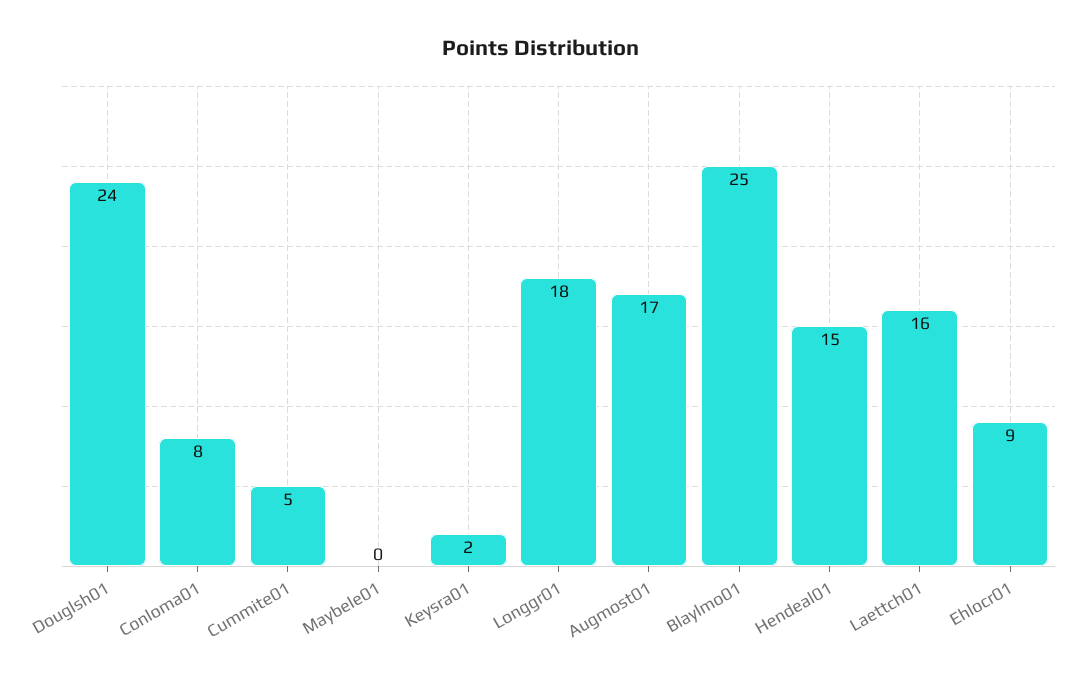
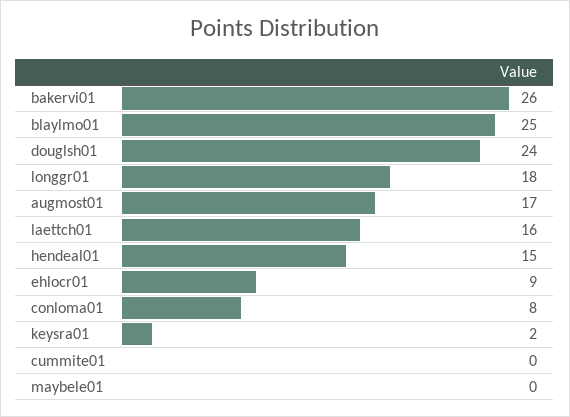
Cummite01: 5 -> 0
bakervi01: none -> 26

